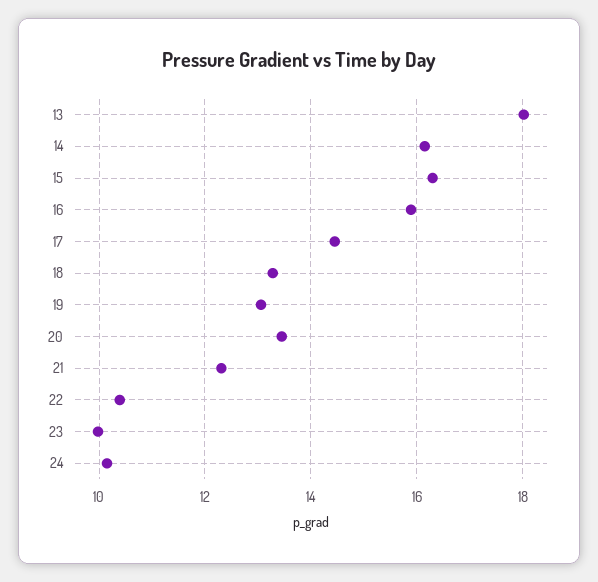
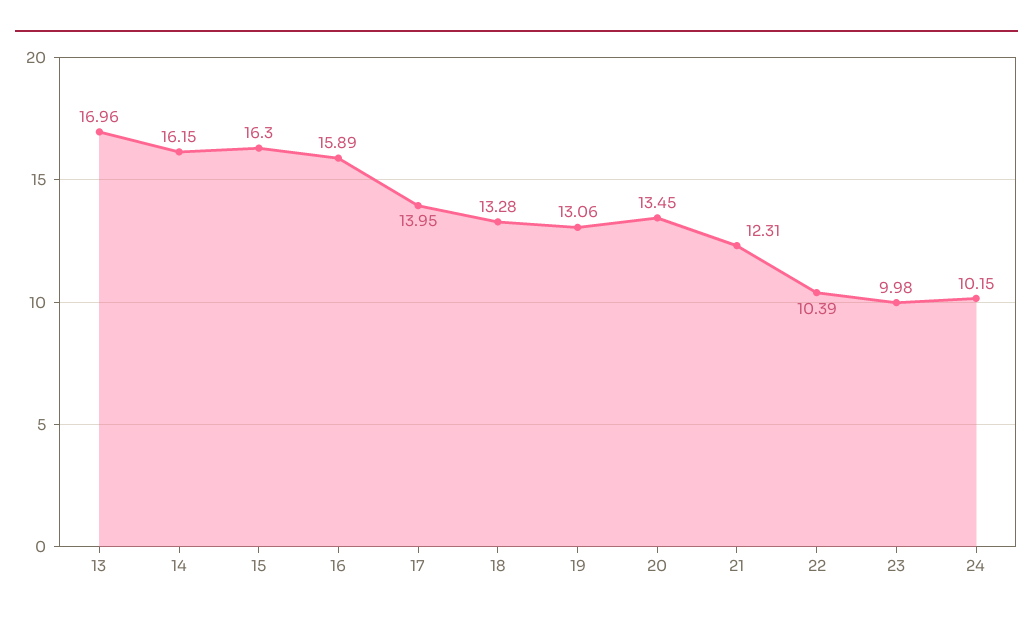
13: 18 -> 16.96
17: 14.4 -> 13.95

